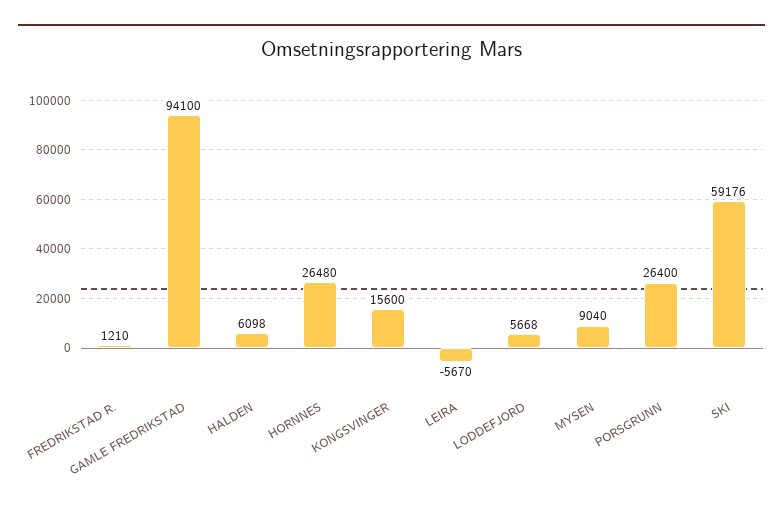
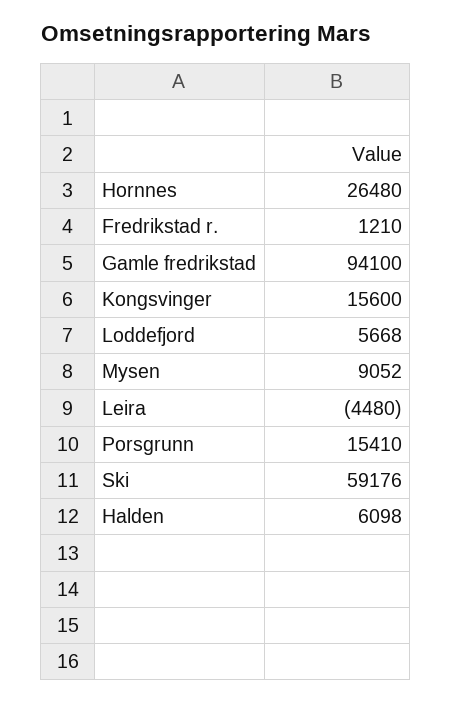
LEIRA: -5670 -> -4480
MYSEN: 9040 -> 9052
PORSGRUNN: 26400 -> 15410

